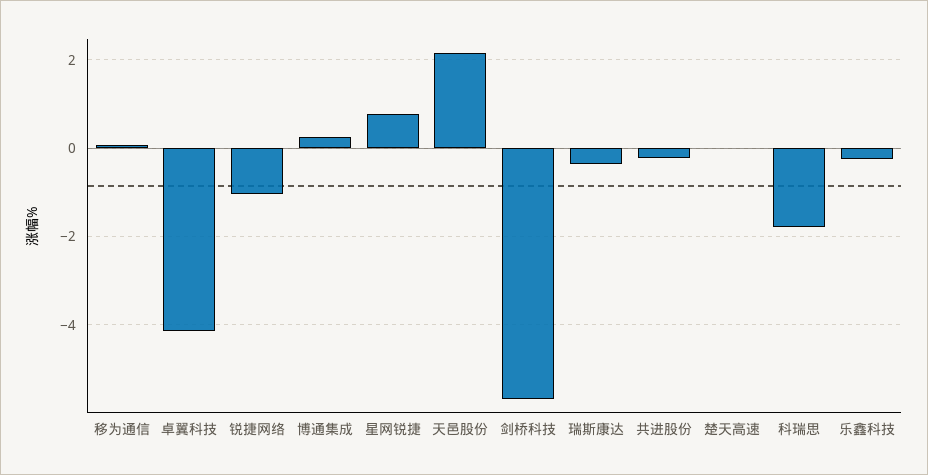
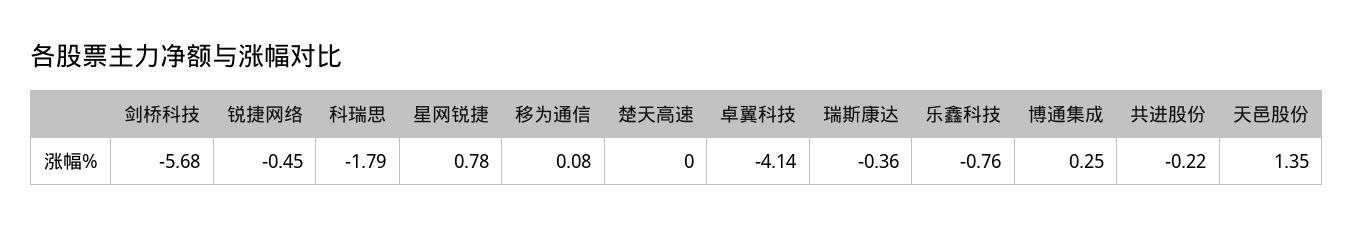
锐捷网络: -1 -> -0.45
天邑股份: 2.2 -> 1.35
乐鑫科技: -0.2 -> -0.76

